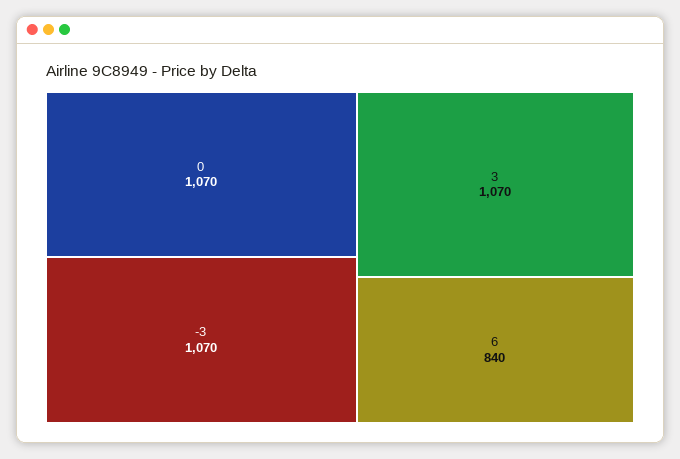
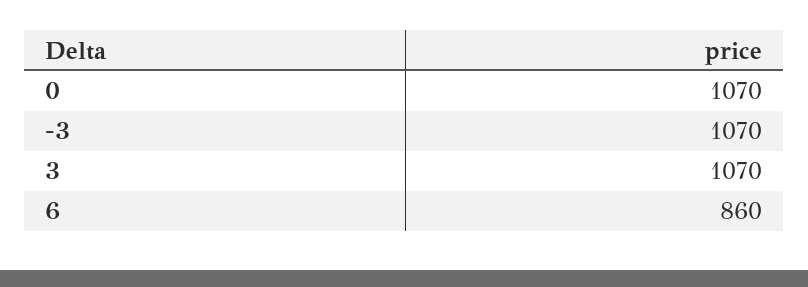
6: 840 -> 860

